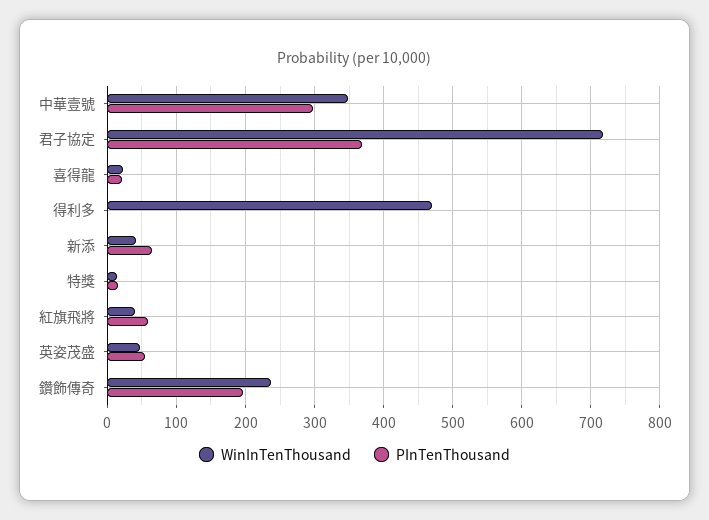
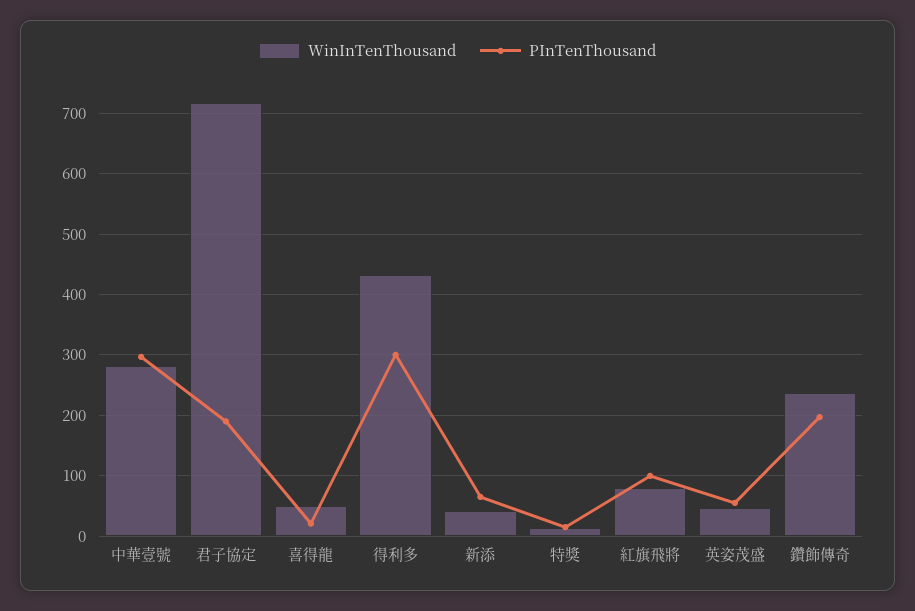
WinInTenThousand, 中華壹號: 350 -> 280
PInTenThousand, 君子協定: 370 -> 190
WinInTenThousand, 喜得龍: 20 -> 50
WinInTenThousand, 得利多: 470 -> 430
PInTenThousand, 得利多: 0 -> 300
WinInTenThousand, 紅旗飛將: 40 -> 80
PInTenThousand, 紅旗飛將: 60 -> 100

